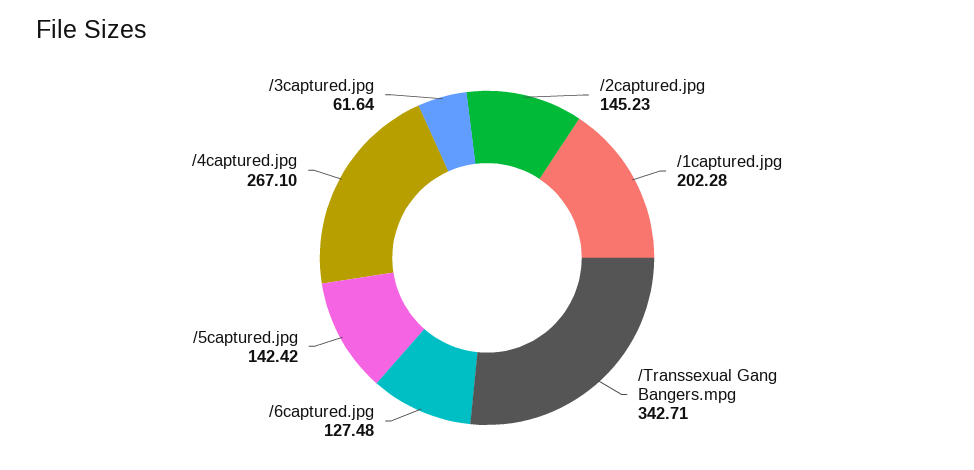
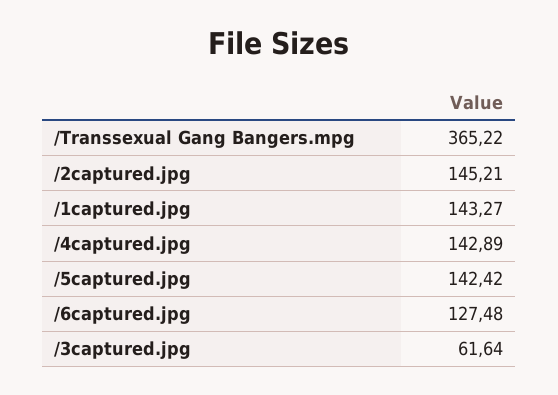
/2captured.jpg: 145.23 -> 145.21
/1captured.jpg: 202.28 -> 143.27
/Transsexual Gang Bangers.mpg: 342.71 -> 365.22
/4captured.jpg: 267.1 -> 142.89

